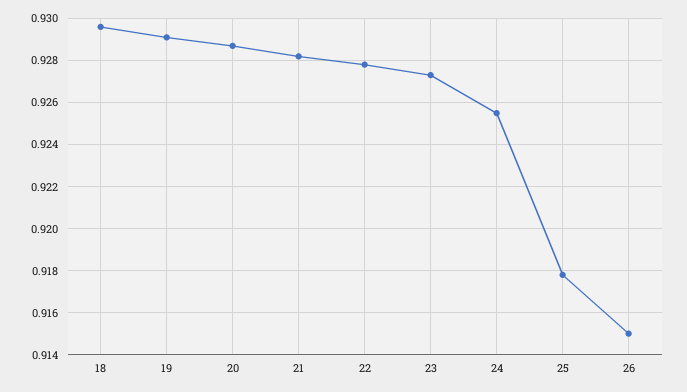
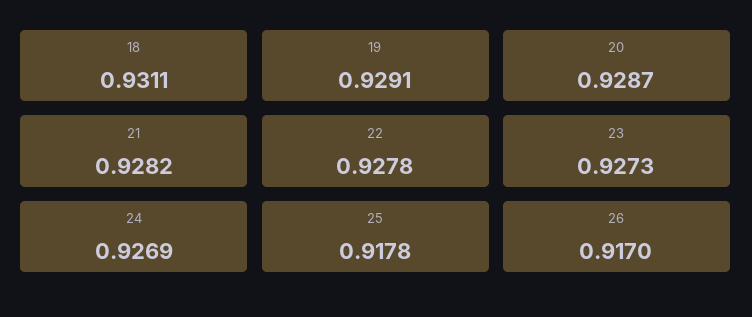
18: 0.9295 -> 0.9311
24: 0.9255 -> 0.9269
26: 0.915 -> 0.917

